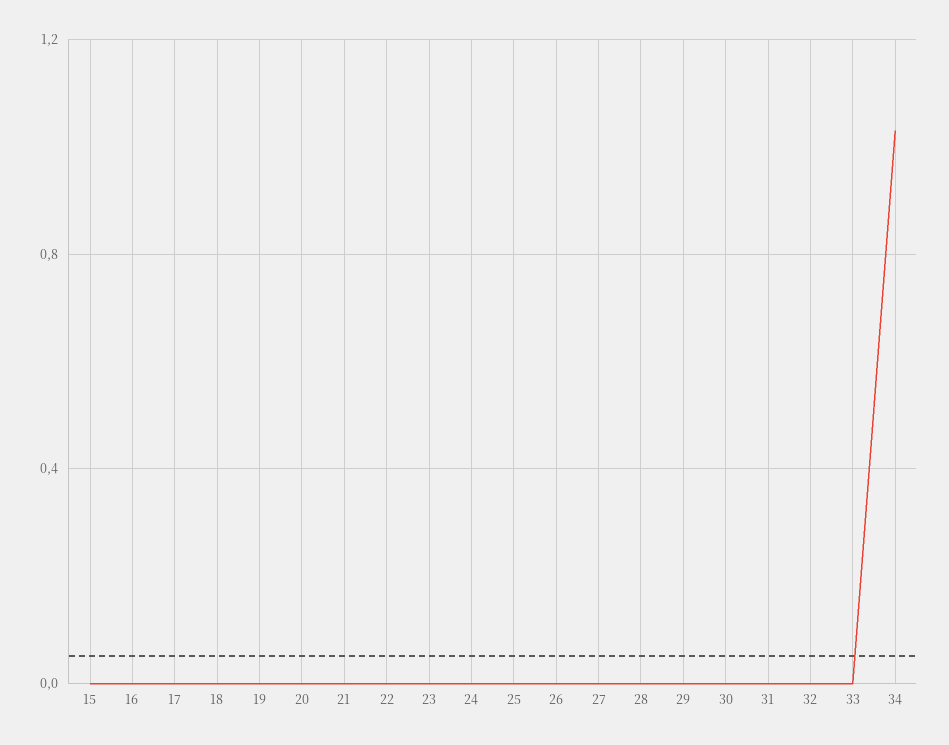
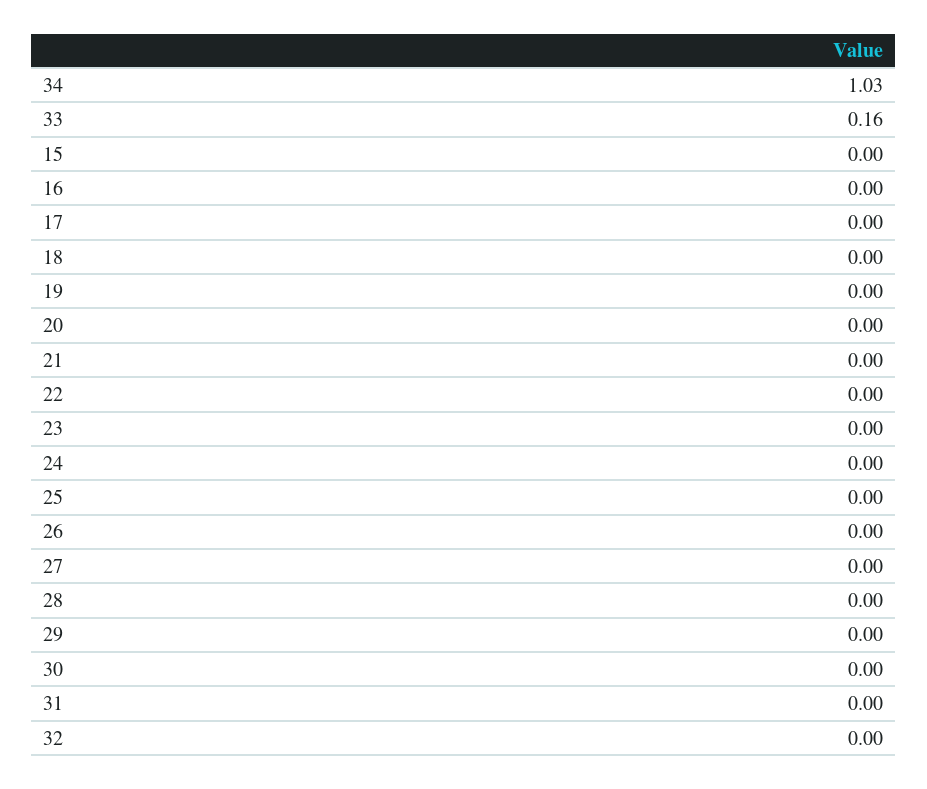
33: 0 -> 0.16

